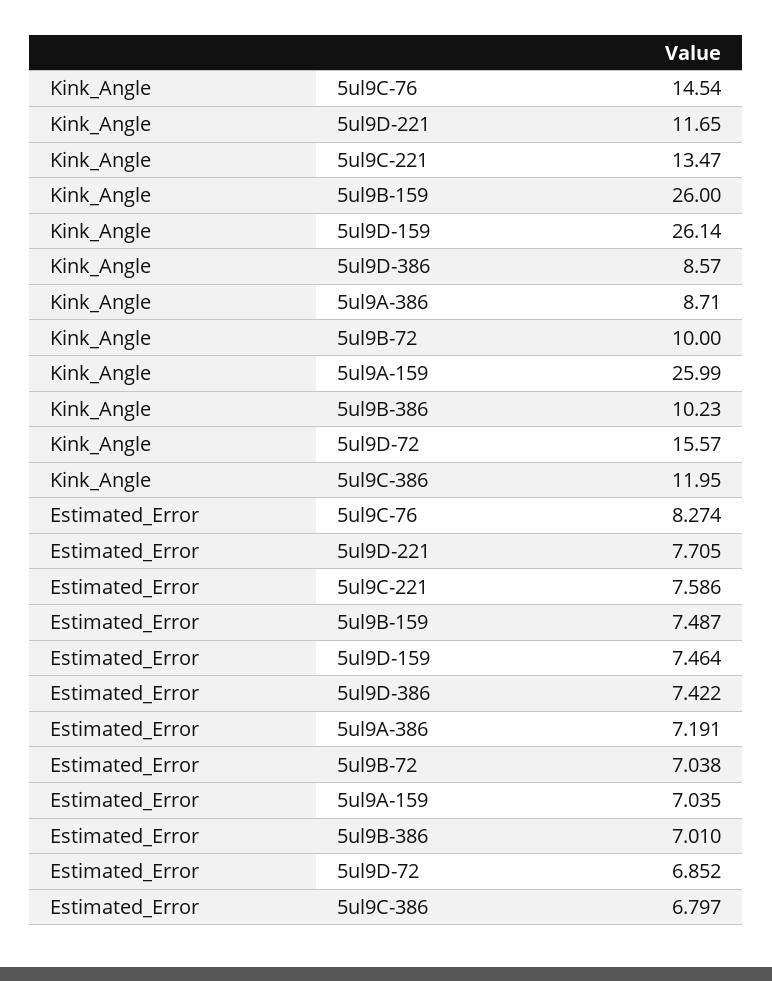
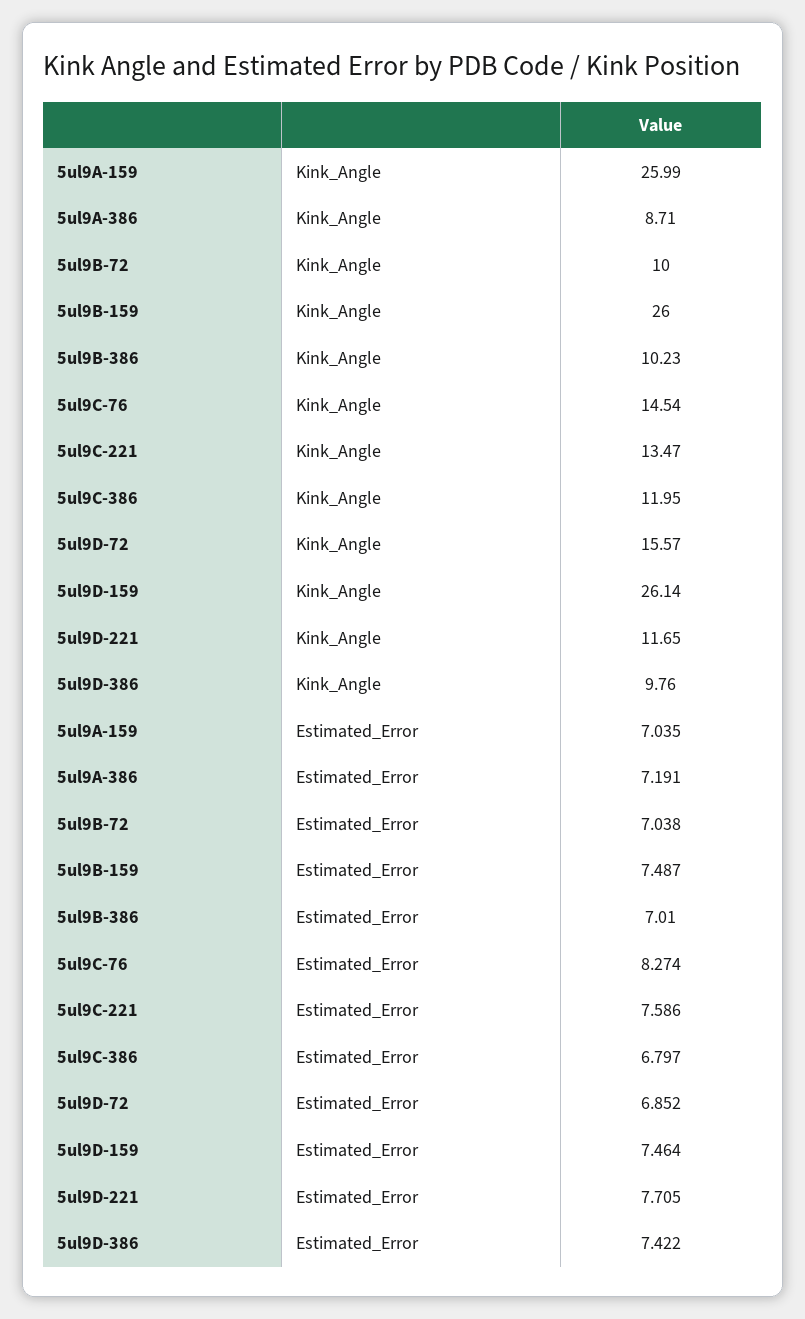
Kink_Angle, 5ul9D-386: 8.57 -> 9.76

